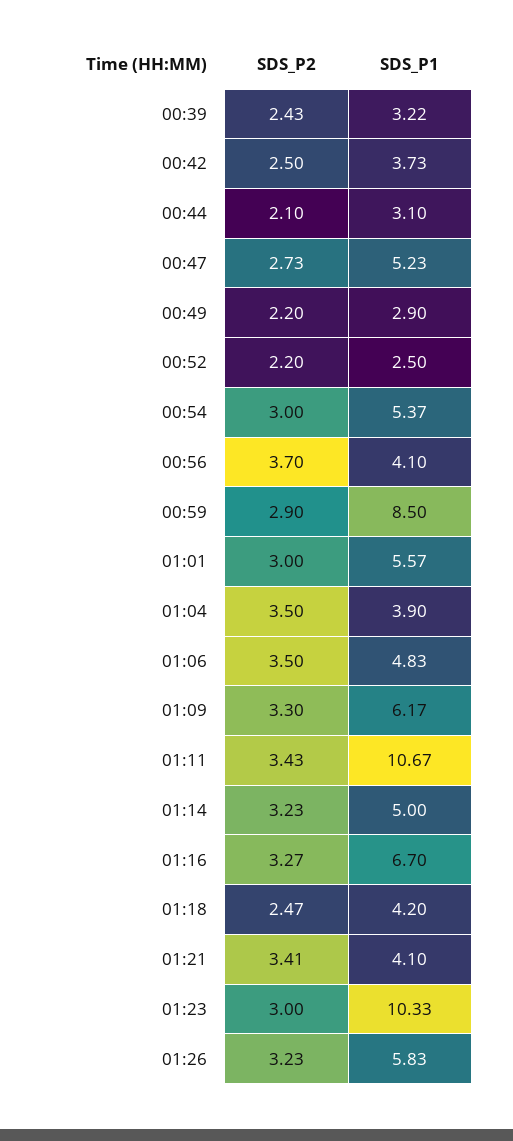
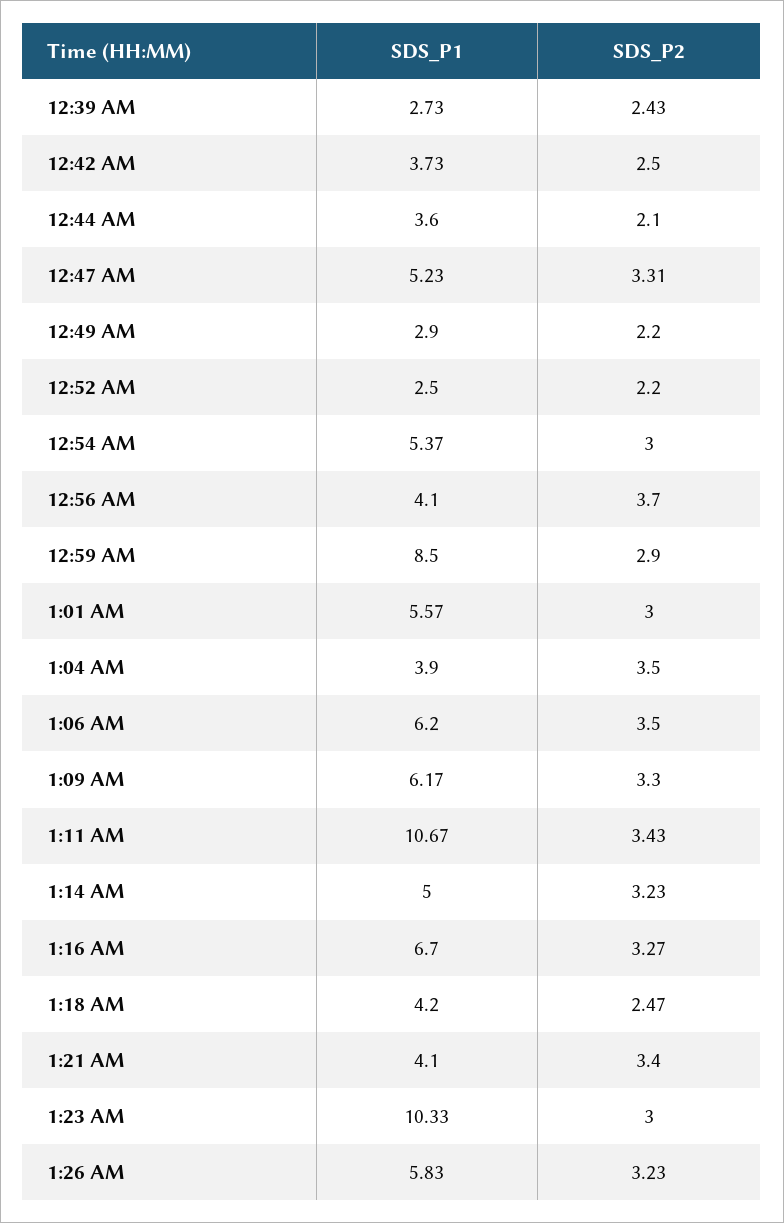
SDS_P1, 00:39: 3.22 -> 2.73
SDS_P1, 00:44: 3.1 -> 3.6
SDS_P2, 00:47: 2.73 -> 3.31
SDS_P1, 01:06: 4.83 -> 6.2
SDS_P2, 01:21: 3.41 -> 3.4

